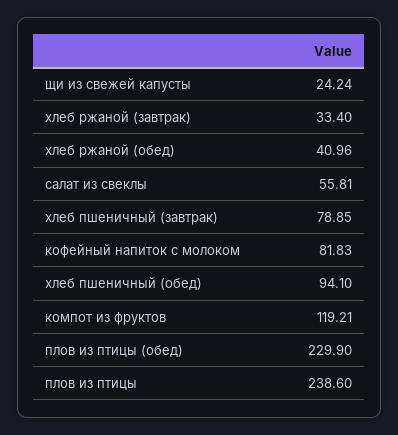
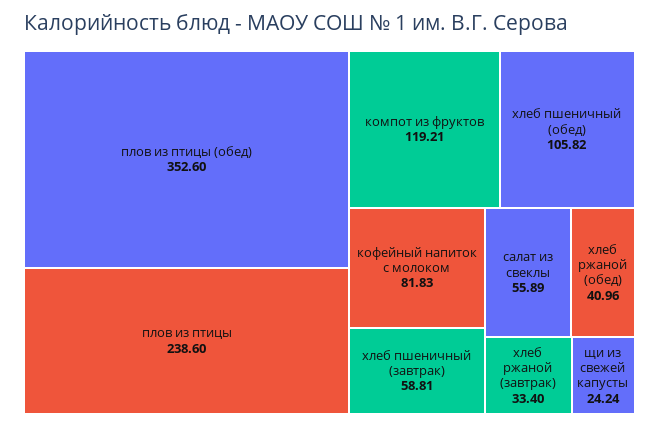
салат из свеклы: 55.81 -> 55.89
хлеб пшеничный (завтрак): 78.85 -> 58.81
хлеб пшеничный (обед): 94.1 -> 105.82
плов из птицы (обед): 229.9 -> 352.6

